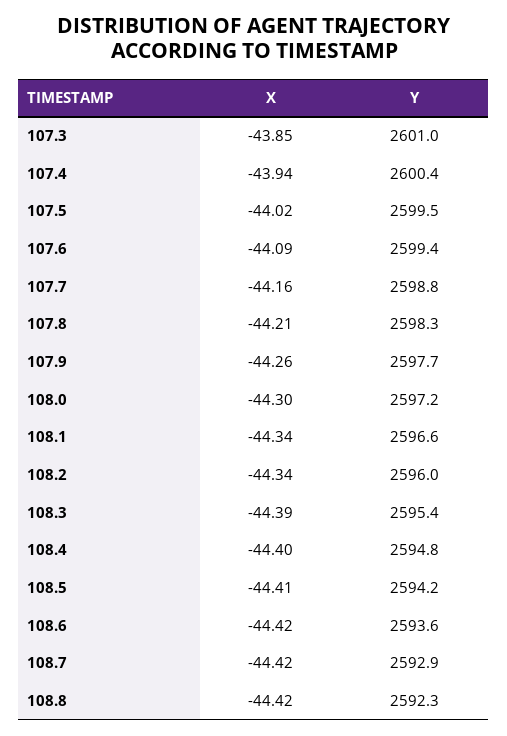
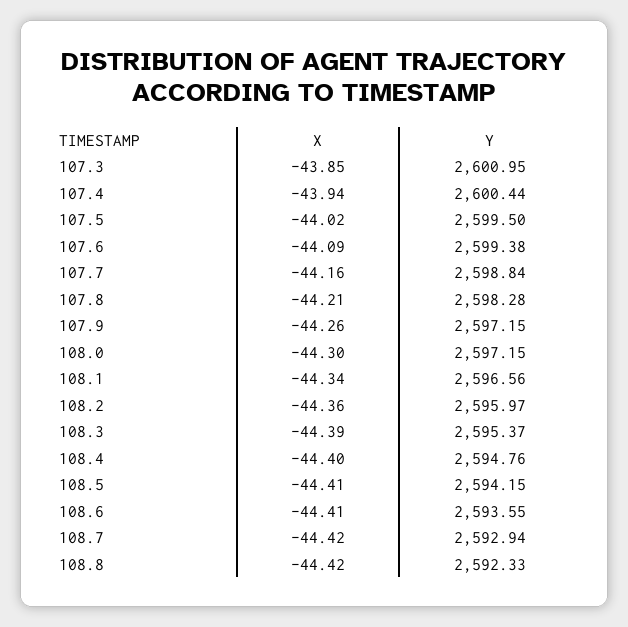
Y, 107.9: 2597.7 -> 2597.15
X, 108.2: -44.34 -> -44.36
X, 108.6: -44.42 -> -44.41

